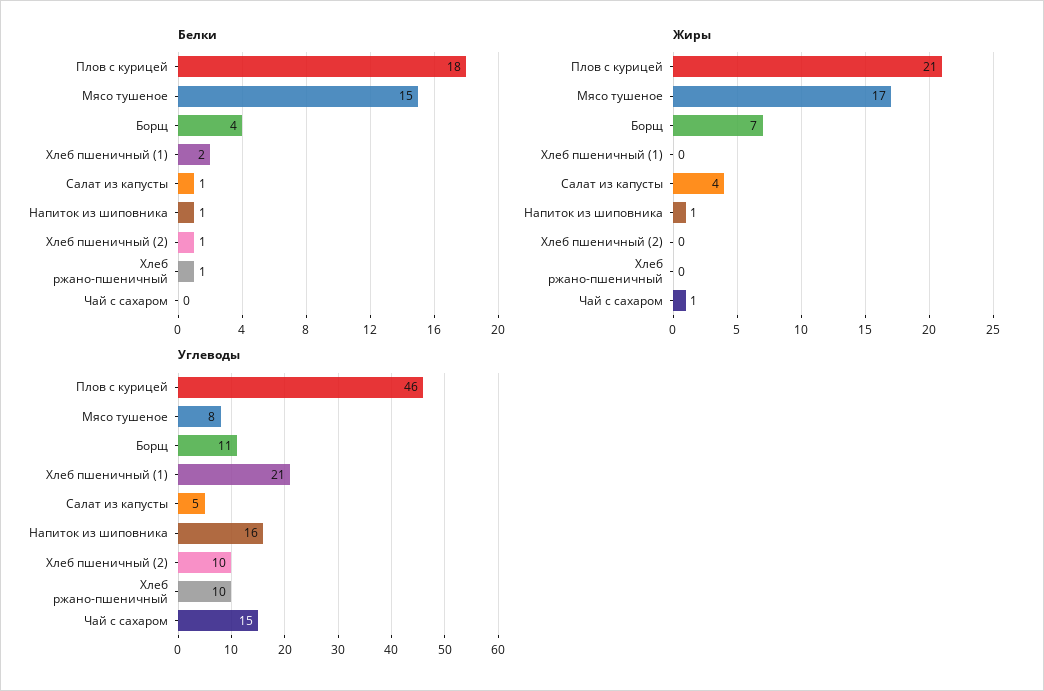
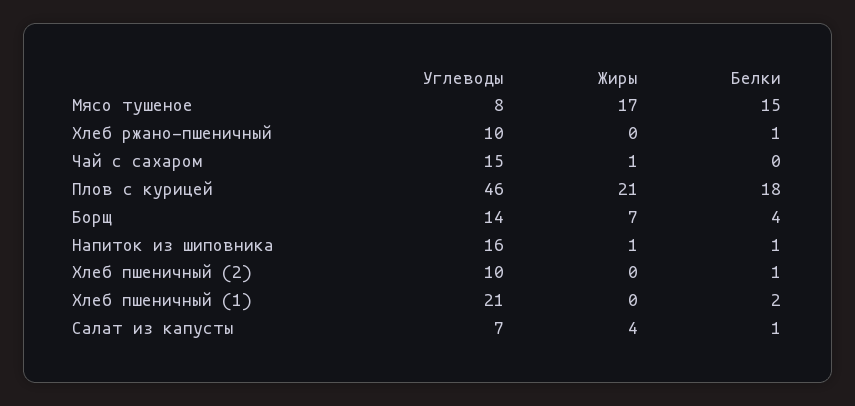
Углеводы, Борщ: 11 -> 14
Углеводы, Салат из капусты: 5 -> 7

